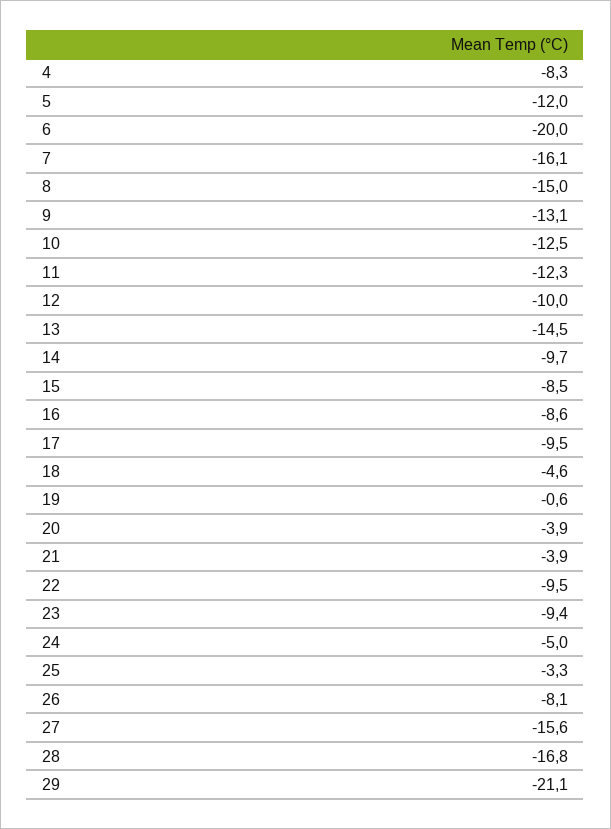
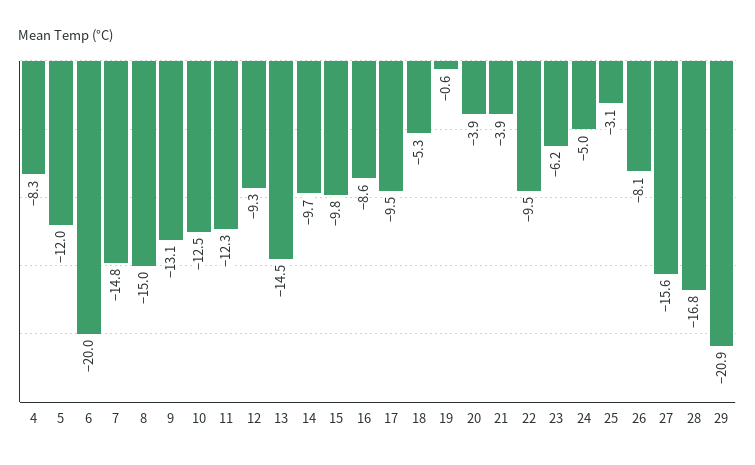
7: -16.1 -> -14.8
12: -10 -> -9.3
15: -8.5 -> -9.8
18: -4.6 -> -5.3
23: -9.4 -> -6.2
25: -3.3 -> -3.1
29: -21.1 -> -20.9

